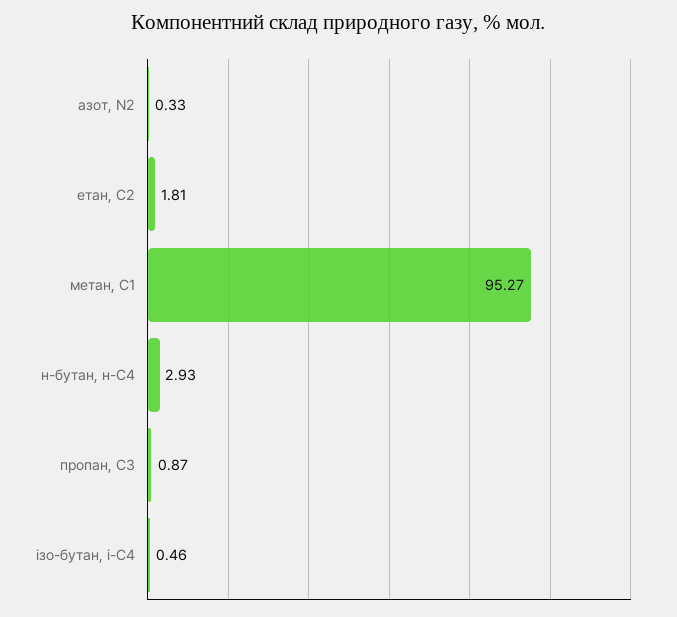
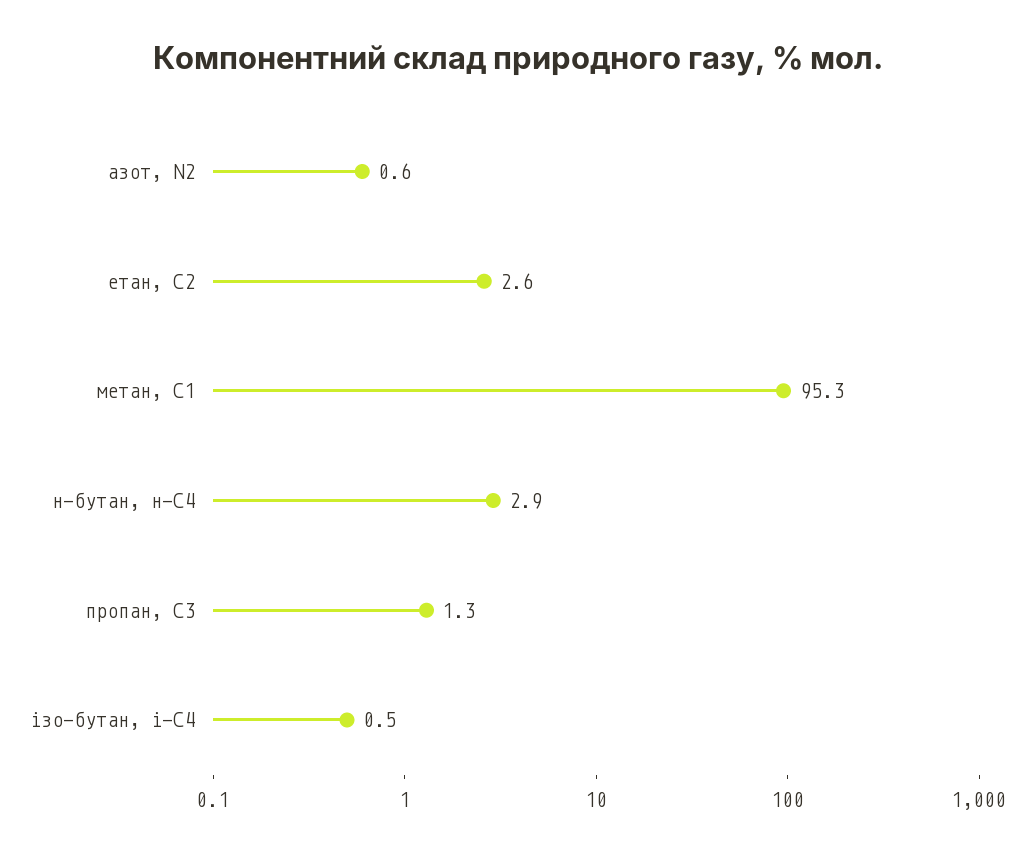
азот, N2: 0.33 -> 0.6
етан, С2: 1.81 -> 2.6
пропан, С3: 0.87 -> 1.3

